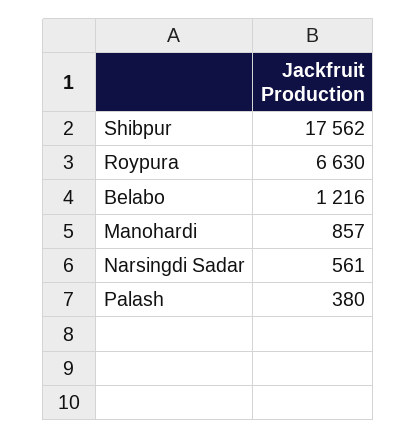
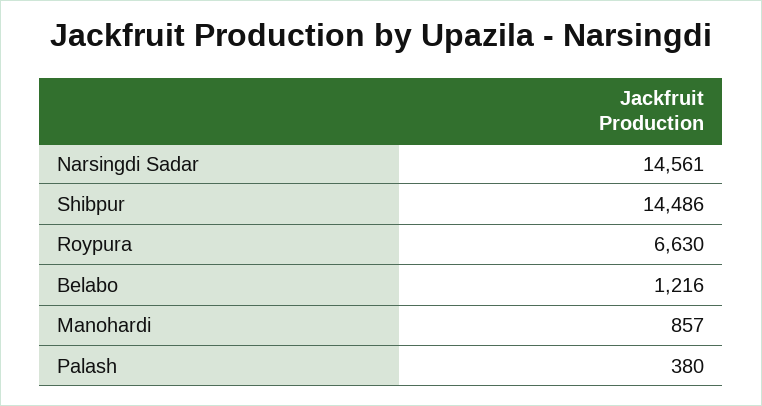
Shibpur: 17562 -> 14486
Narsingdi Sadar: 561 -> 14561

